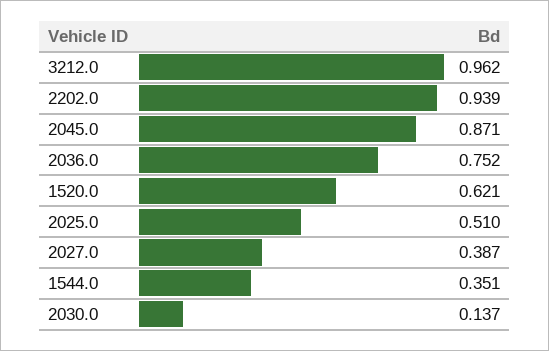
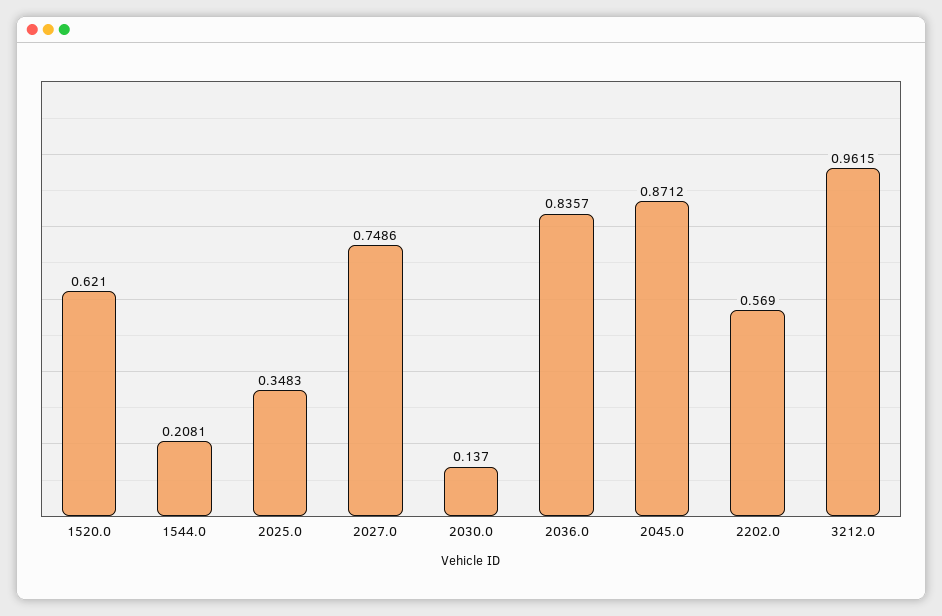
2202.0: 0.939 -> 0.569
2036.0: 0.752 -> 0.8357
2025.0: 0.51 -> 0.3483
2027.0: 0.387 -> 0.7486
1544.0: 0.351 -> 0.2081

